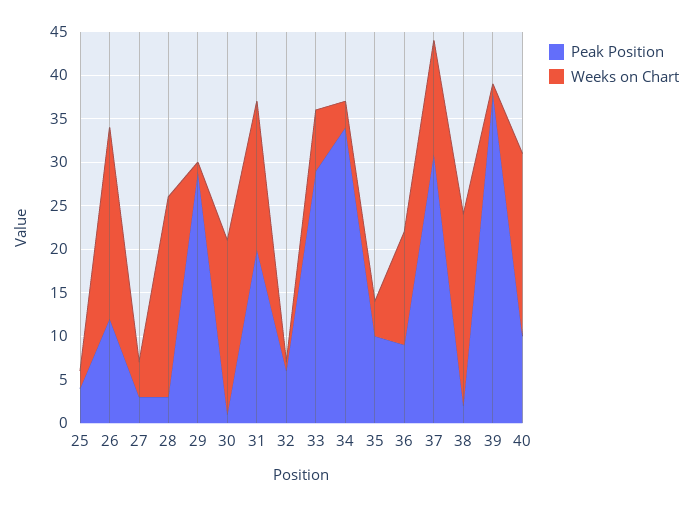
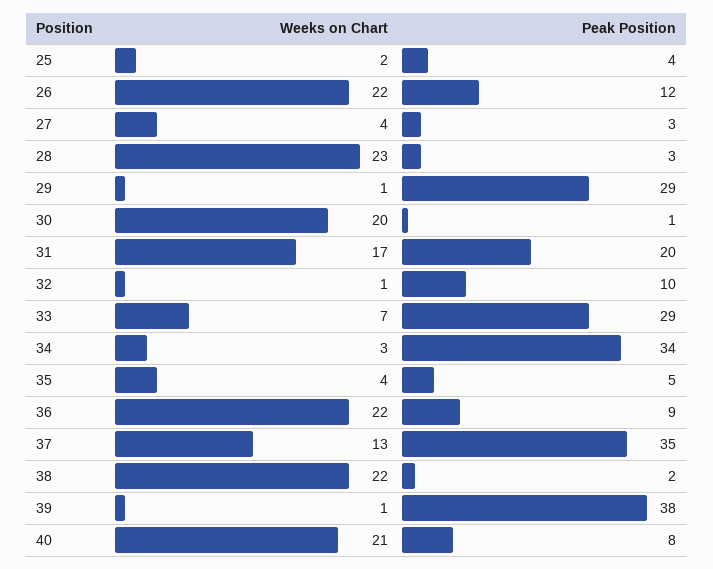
Peak Position, 32: 6 -> 10
Peak Position, 35: 10 -> 5
Weeks on Chart, 36: 13 -> 22
Peak Position, 37: 31 -> 35
Peak Position, 40: 10 -> 8

